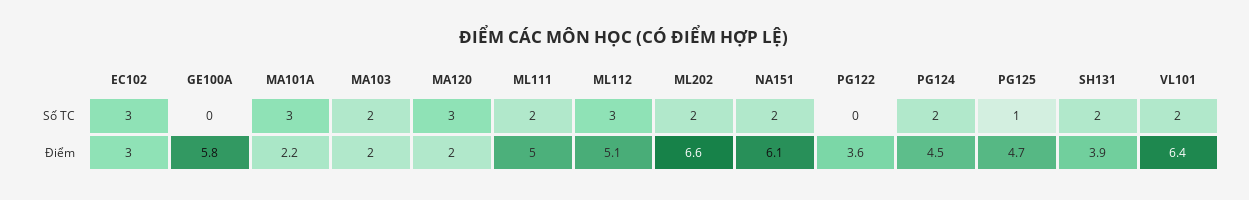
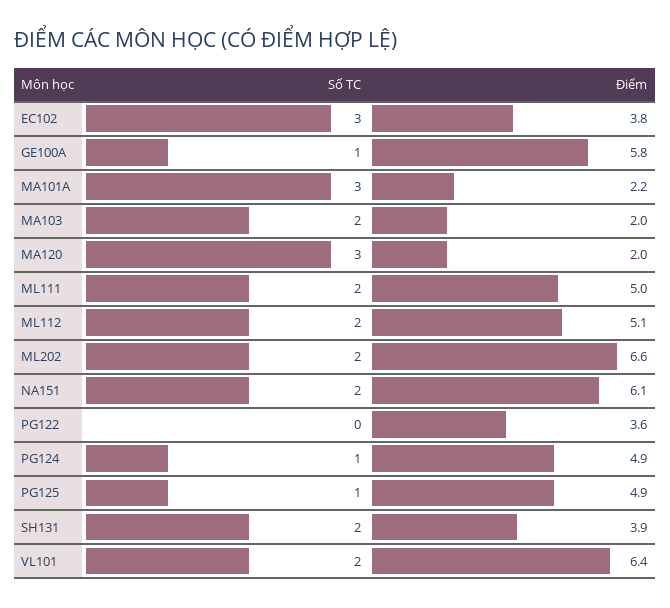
GE100A, Số TC: 0 -> 1
ML112, Số TC: 3 -> 2
PG124, Số TC: 2 -> 1
EC102, Điểm: 3 -> 3.8
PG124, Điểm: 4.5 -> 4.9
PG125, Điểm: 4.7 -> 4.9

